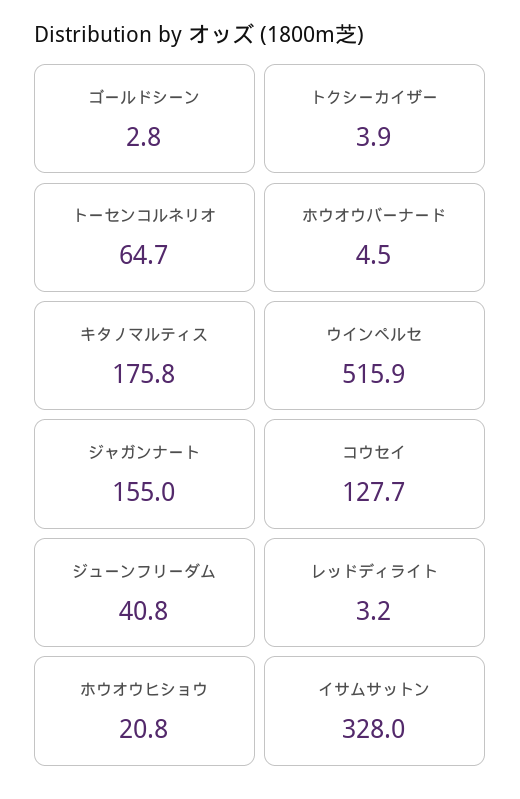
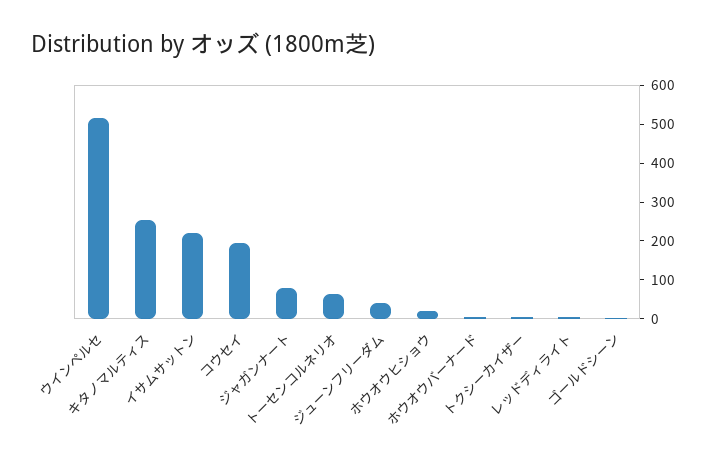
キタノマルティス: 175.8 -> 250
ジャガンナート: 155 -> 75
コウセイ: 127.7 -> 200
イサムサットン: 328 -> 225

